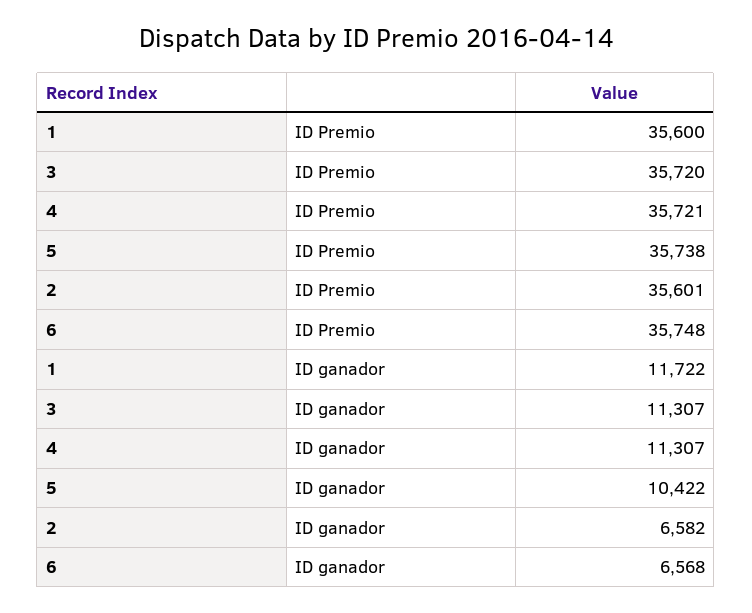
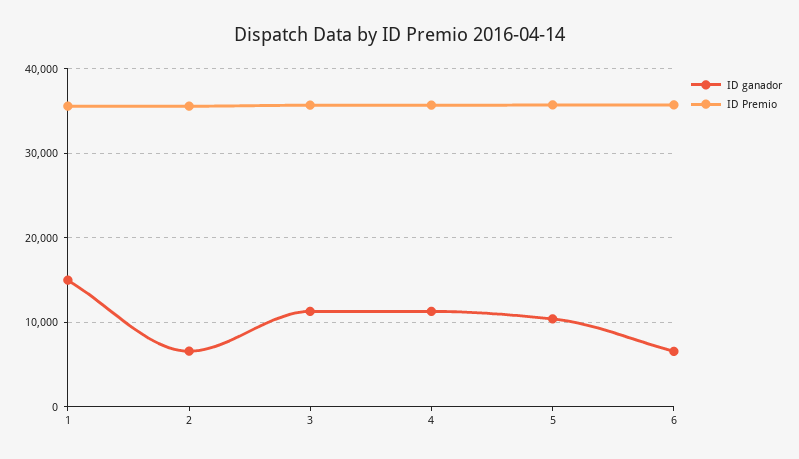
ID ganador, 1: 11722 -> 15000

